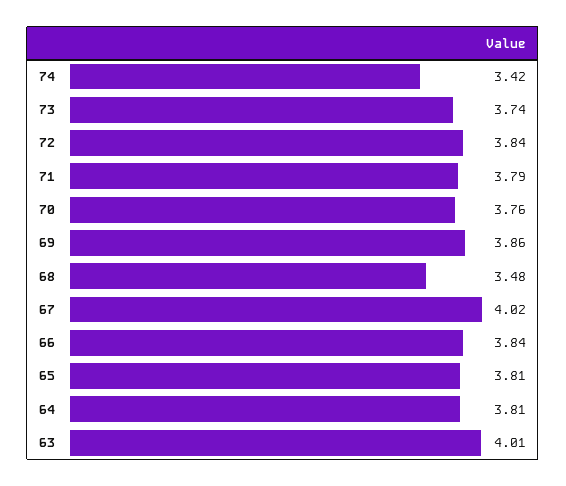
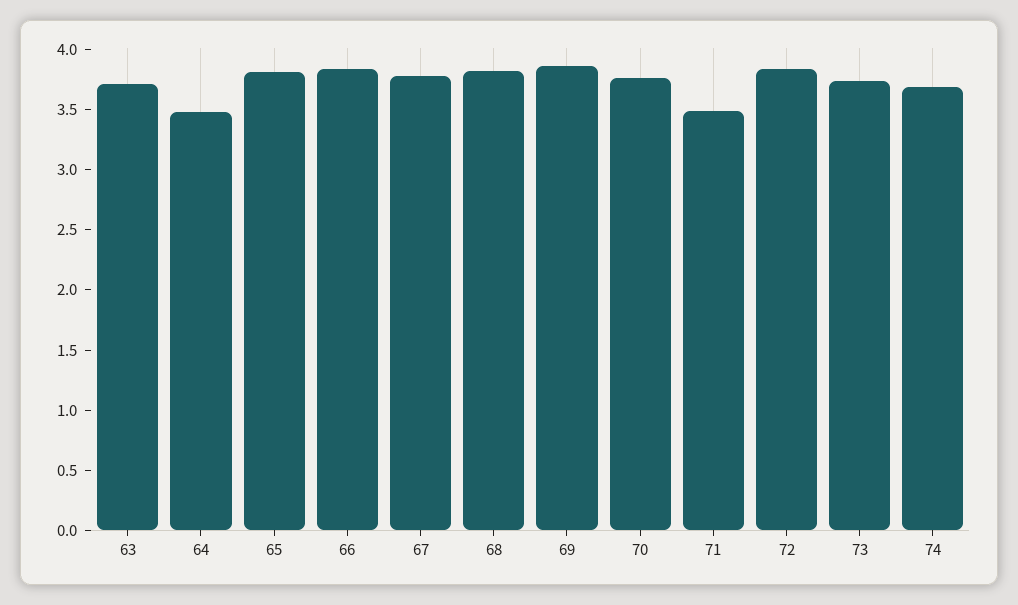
74: 3.42 -> 3.7
71: 3.79 -> 3.5
68: 3.48 -> 3.8
67: 4.02 -> 3.8
64: 3.81 -> 3.5
63: 4.01 -> 3.7

